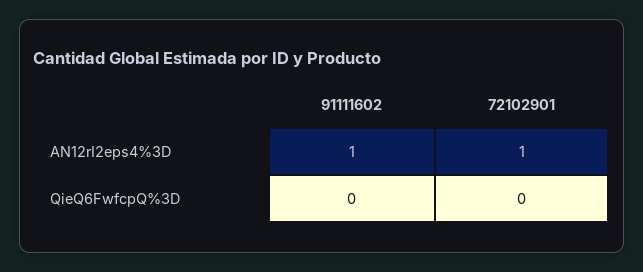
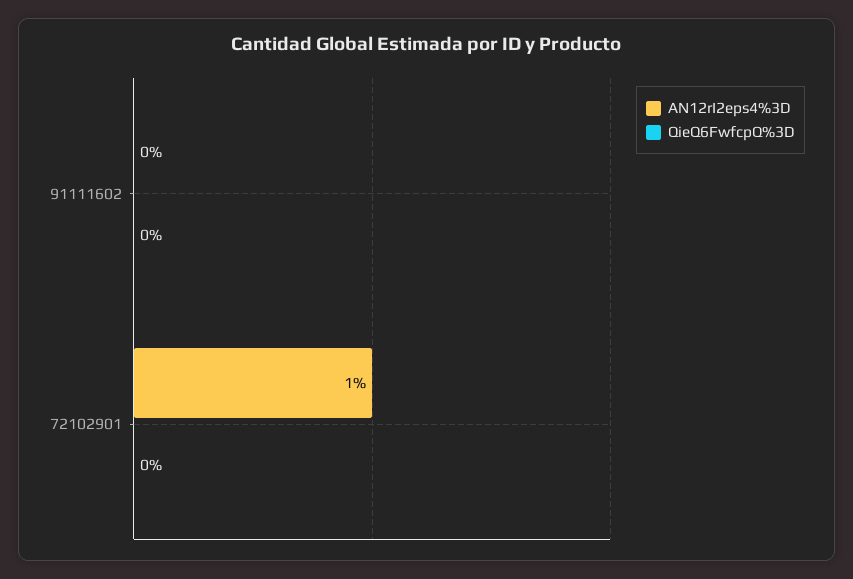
AN12rI2eps4%3D, 91111602: 1 -> 0

